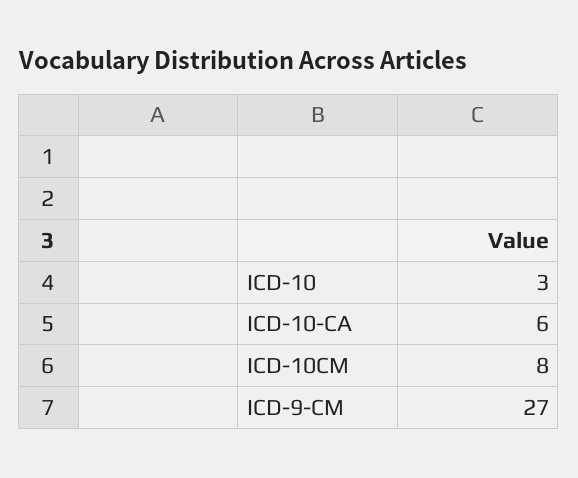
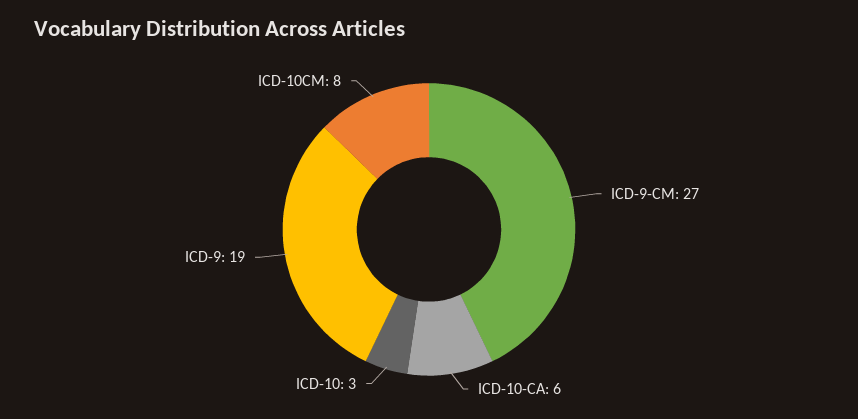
ICD-9: none -> 19

